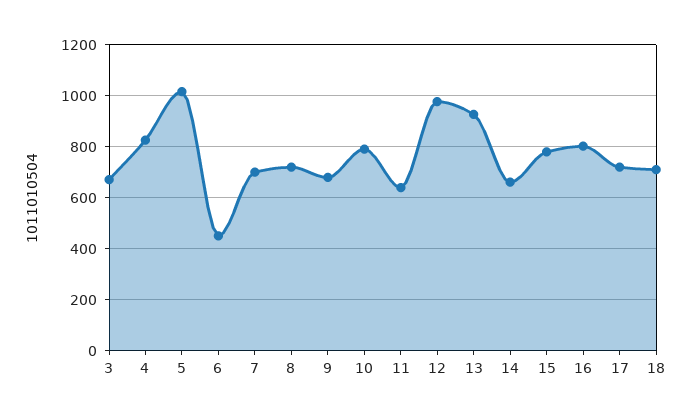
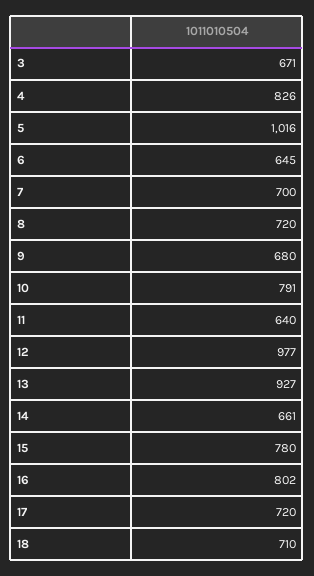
6: 450 -> 645

